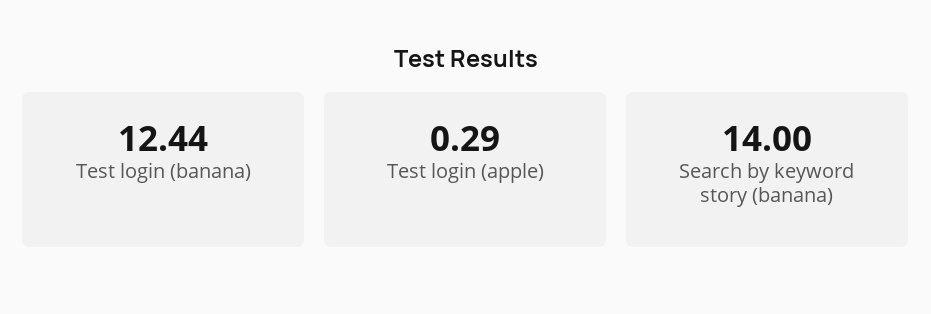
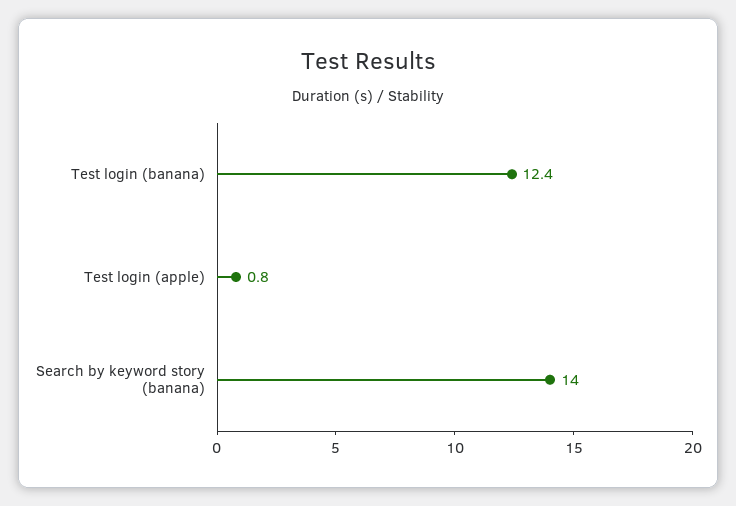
Test login (apple): 0.29 -> 0.8

